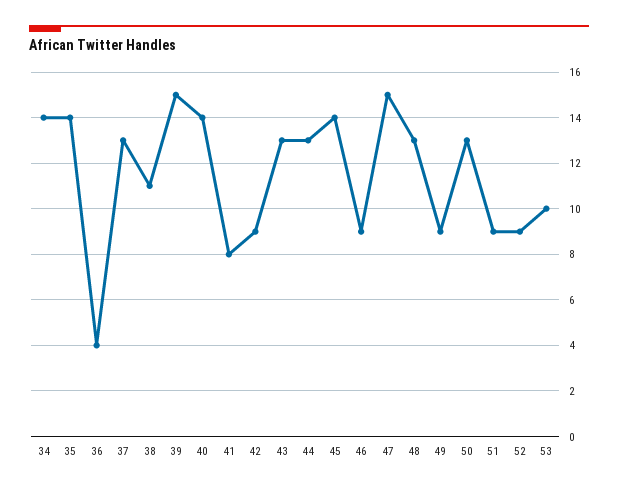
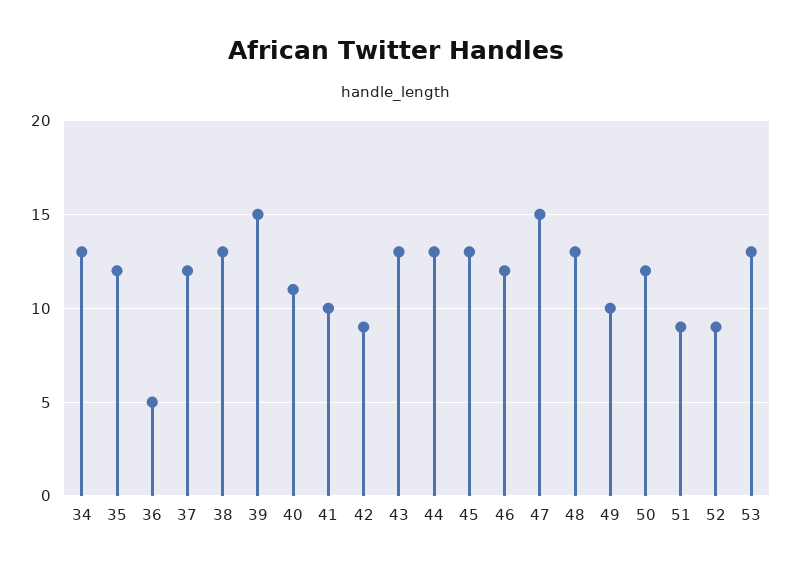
34: 14 -> 13
35: 14 -> 12
36: 4 -> 5
37: 13 -> 12
38: 11 -> 13
40: 14 -> 11
41: 8 -> 10
45: 14 -> 13
46: 9 -> 12
49: 9 -> 10
50: 13 -> 12
53: 10 -> 13

